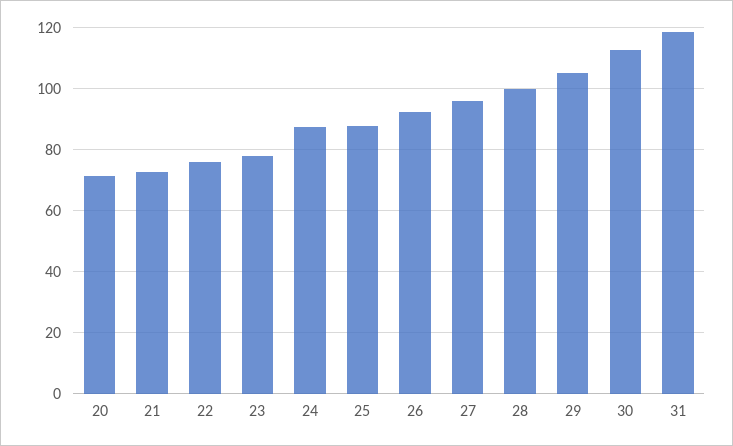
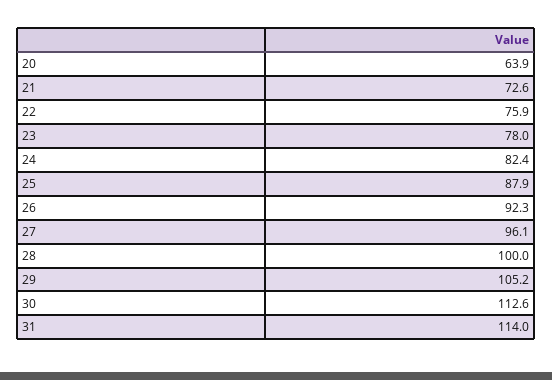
20: 72 -> 63.9
24: 88 -> 82.4
31: 118 -> 114

